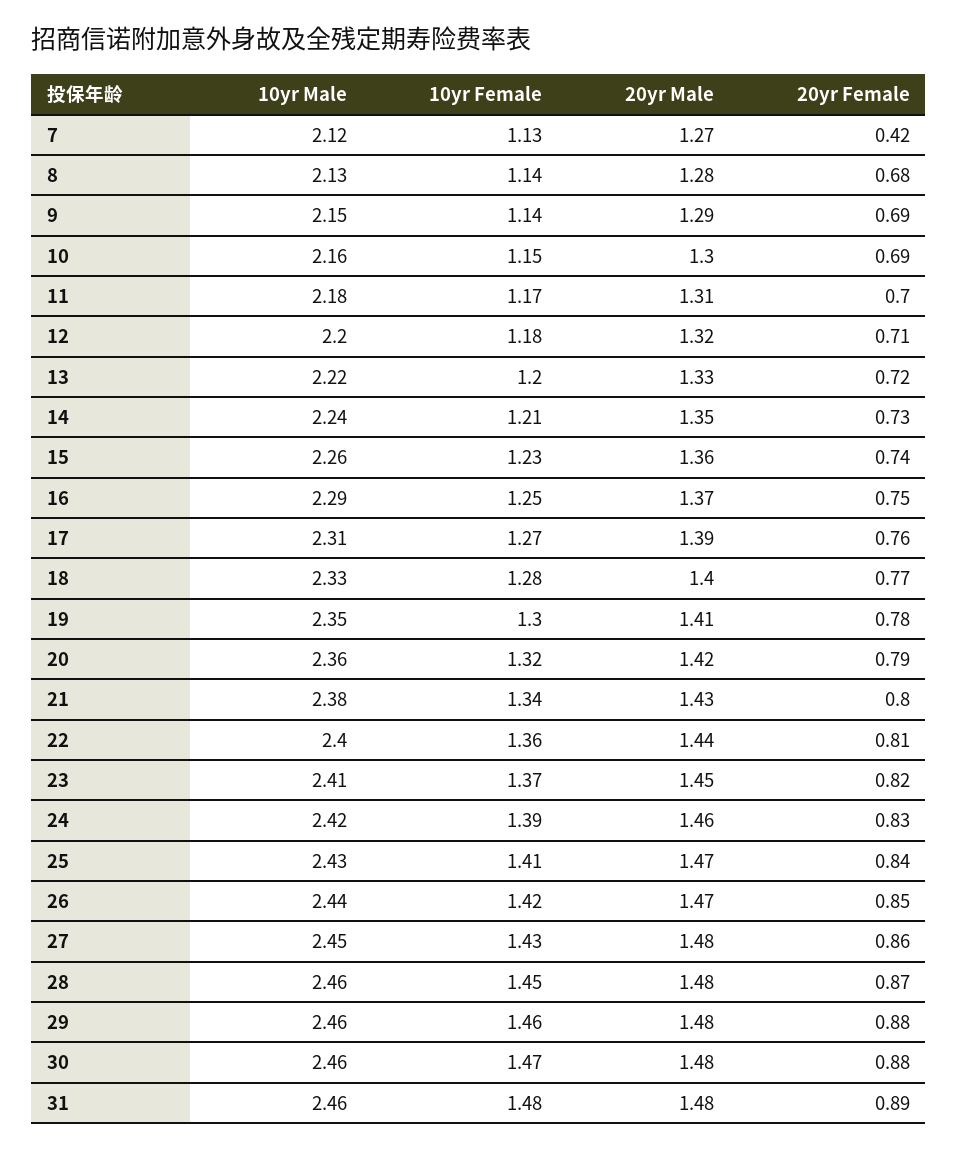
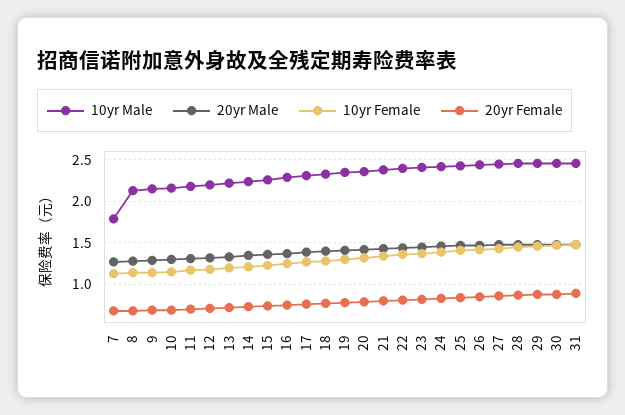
10yr Male, 7: 2.12 -> 1.8
20yr Female, 7: 0.42 -> 0.7

